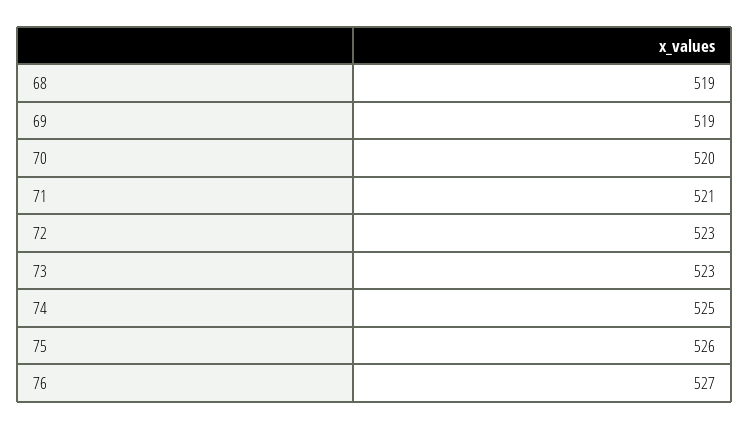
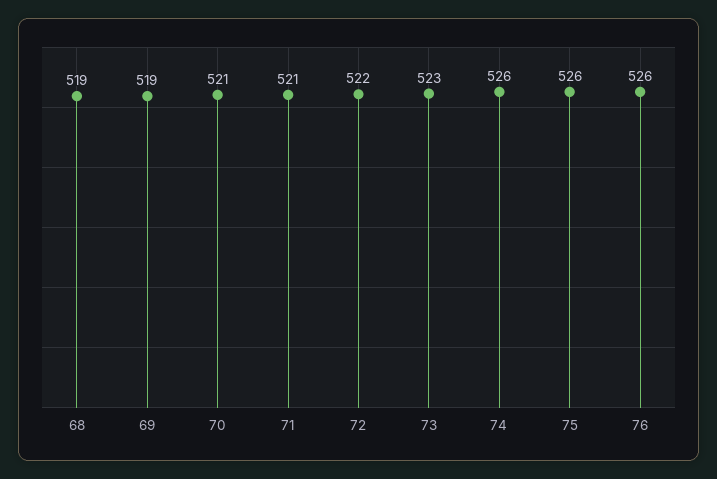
70: 520 -> 521
72: 523 -> 522
74: 525 -> 526
76: 527 -> 526

